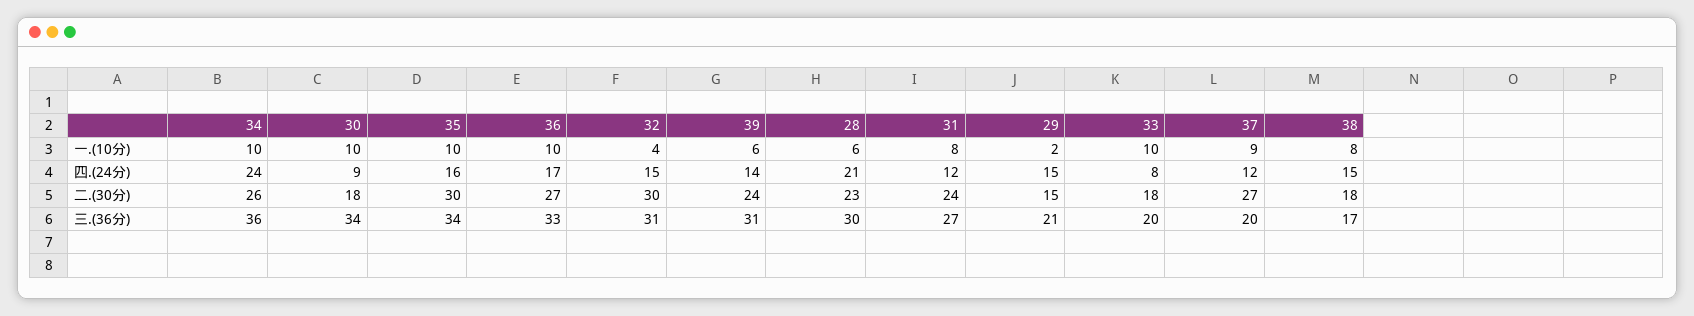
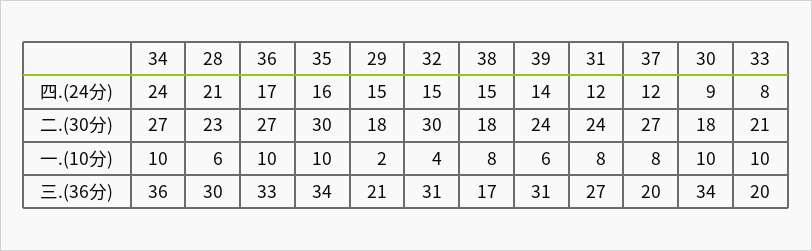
37, 一.(10分): 9 -> 8
34, 二.(30分): 26 -> 27
29, 二.(30分): 15 -> 18
33, 二.(30分): 18 -> 21

